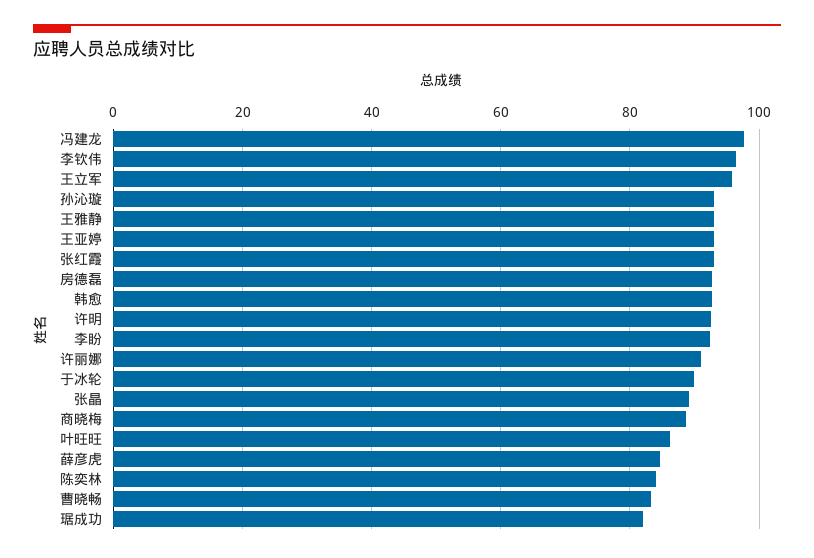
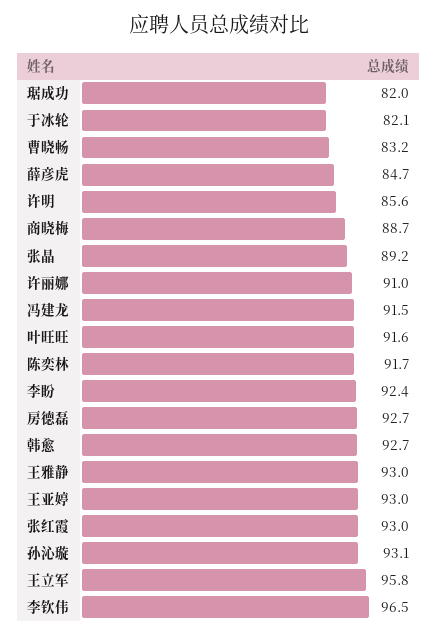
冯建龙: 98 -> 91.5
许明: 92 -> 85.6
于冰轮: 90 -> 82.1
叶旺旺: 86 -> 91.6
陈奕林: 84 -> 91.7

